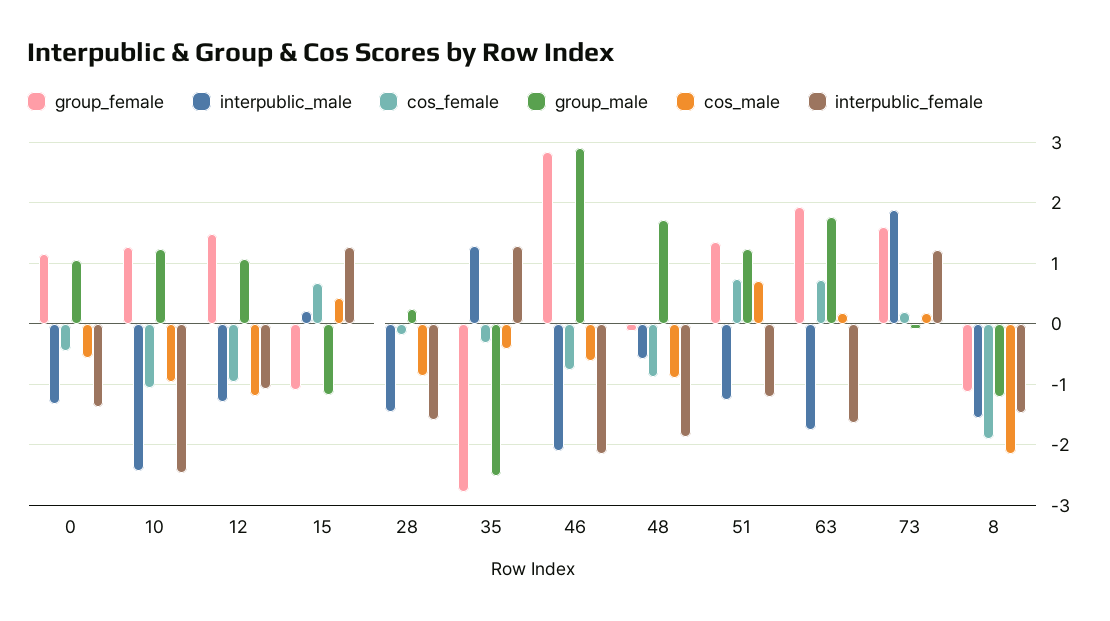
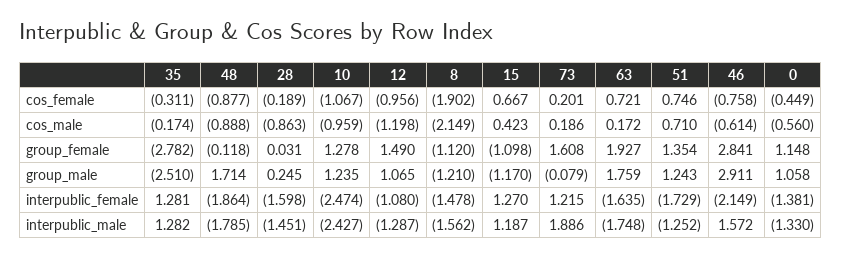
interpublic_male, 15: 0.2 -> 1.187
cos_male, 35: -0.4 -> -0.174
interpublic_male, 46: -2.1 -> 1.572
interpublic_male, 48: -0.6 -> -1.785
interpublic_female, 51: -1.2 -> -1.729

